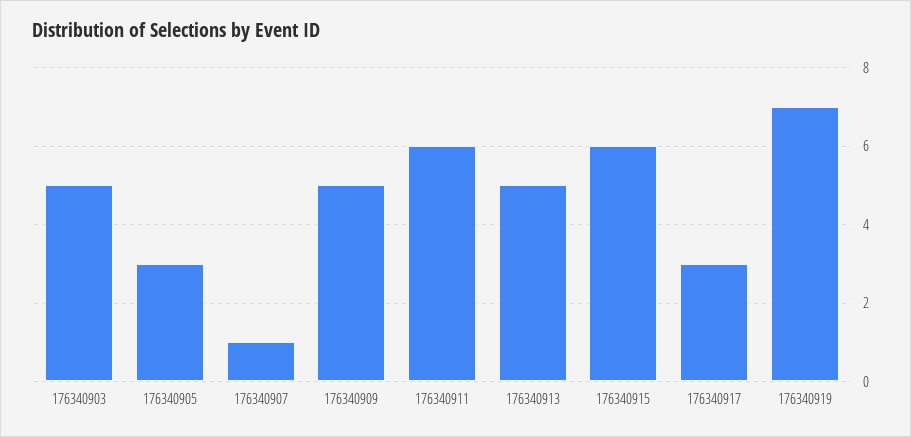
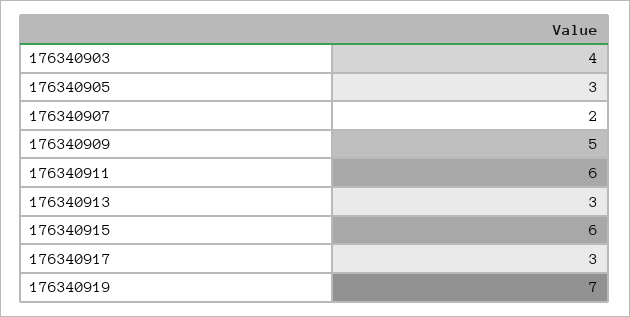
176340903: 5 -> 4
176340907: 1 -> 2
176340913: 5 -> 3

